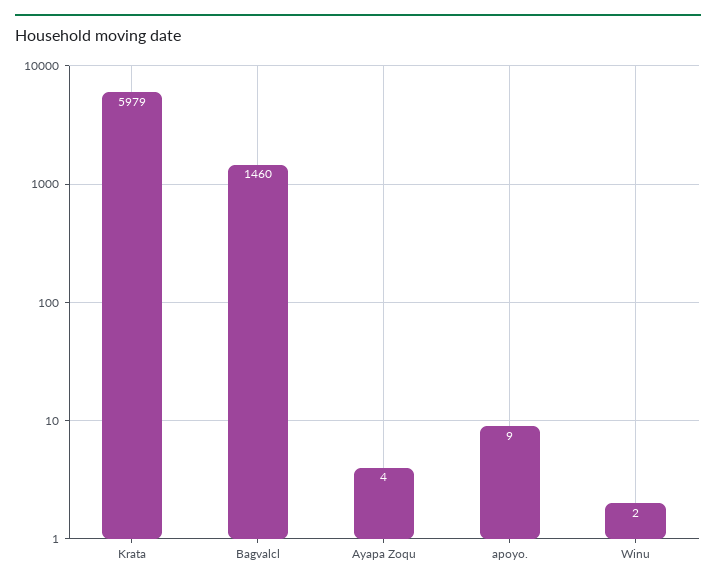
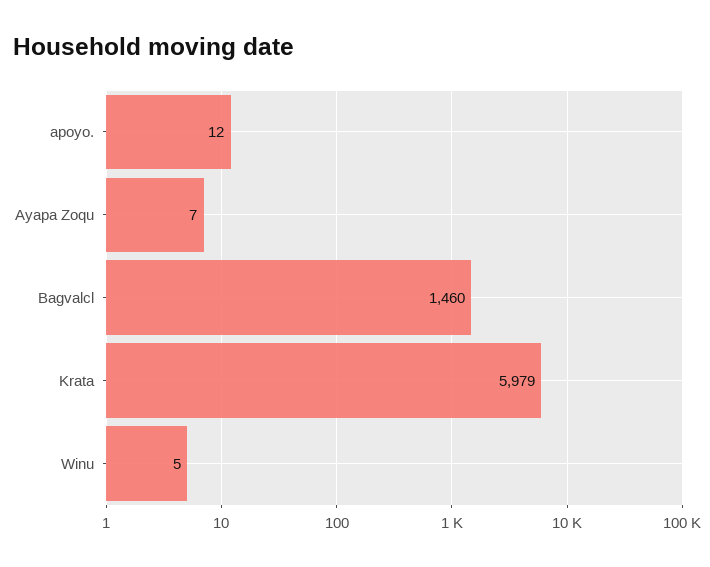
Ayapa Zoqu: 4 -> 7
apoyo.: 9 -> 12
Winu: 2 -> 5

